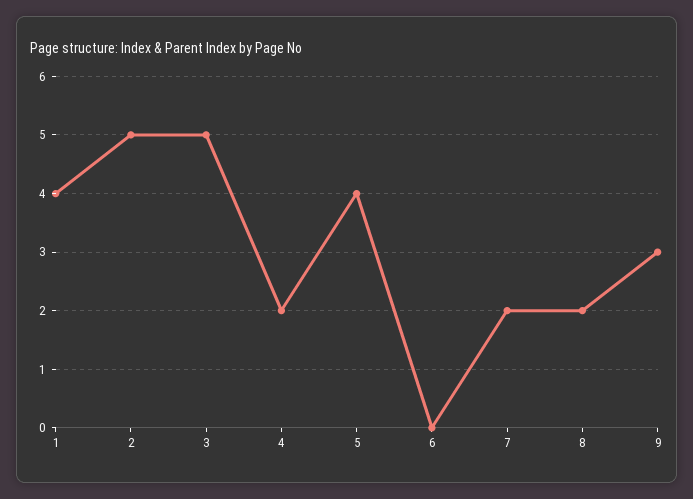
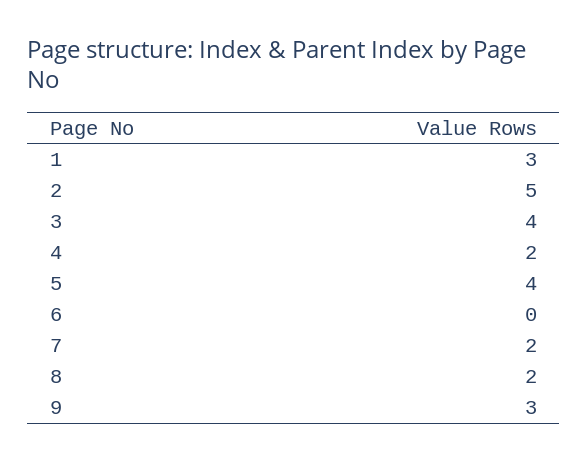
1: 4 -> 3
3: 5 -> 4

